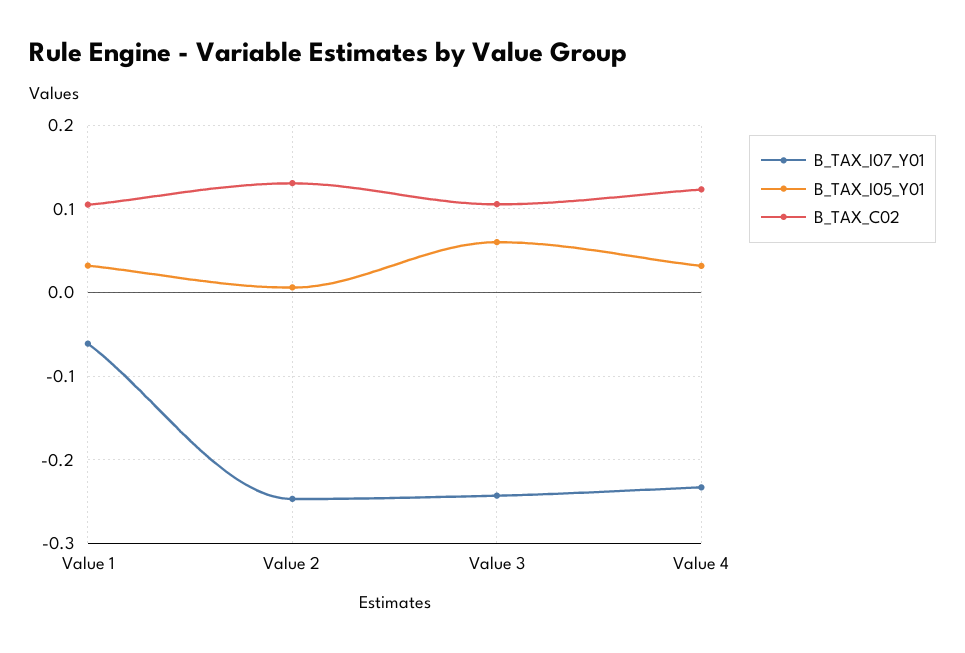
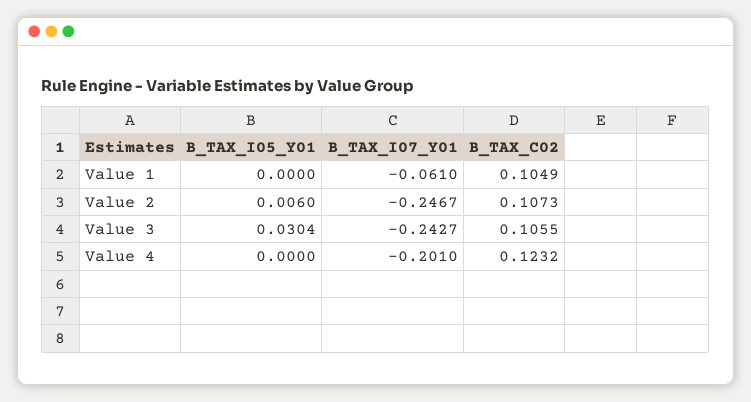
B_TAX_I05_Y01, Value 1: 0.03 -> 0
B_TAX_C02, Value 2: 0.13 -> 0.1073
B_TAX_I05_Y01, Value 3: 0.06 -> 0.0304
B_TAX_I07_Y01, Value 4: -0.23 -> -0.201
B_TAX_I05_Y01, Value 4: 0.03 -> 0

